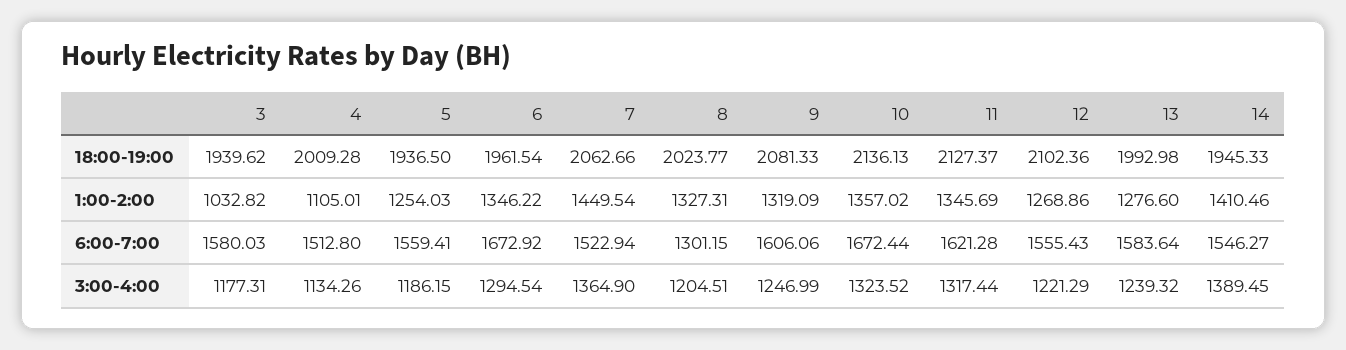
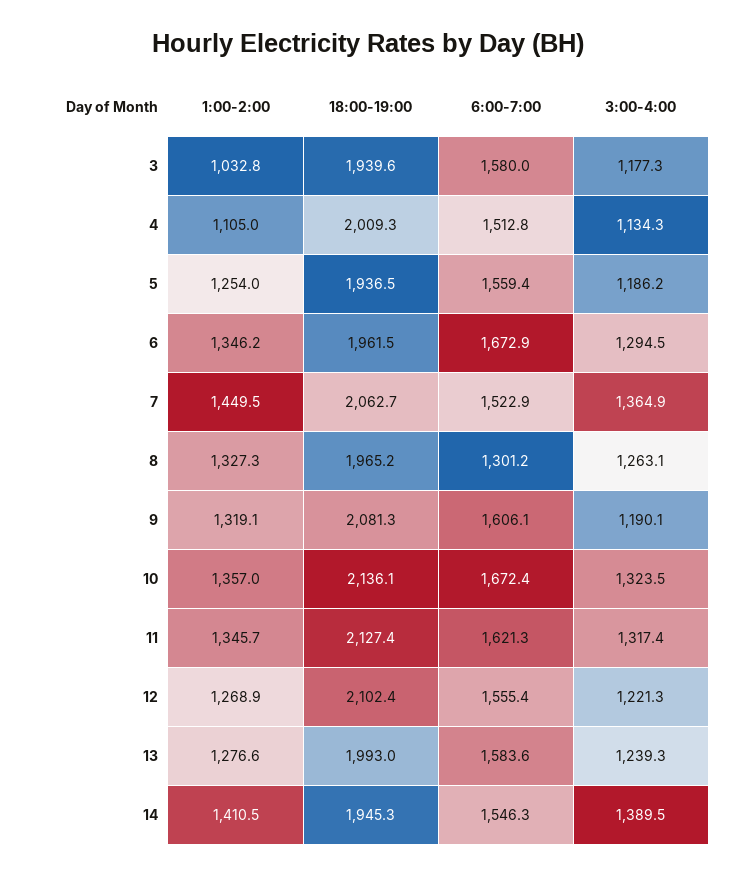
8, 18:00-19:00: 2023.77 -> 1965.2
8, 3:00-4:00: 1204.51 -> 1263.1
9, 3:00-4:00: 1246.99 -> 1190.1

